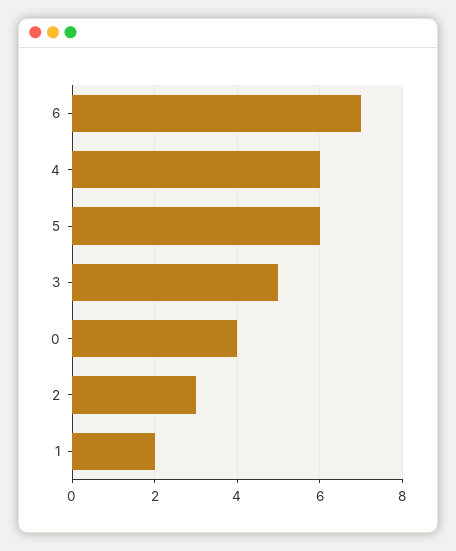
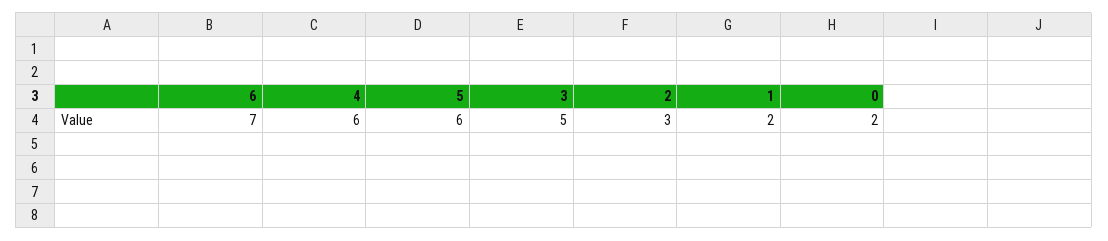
0: 4 -> 2

